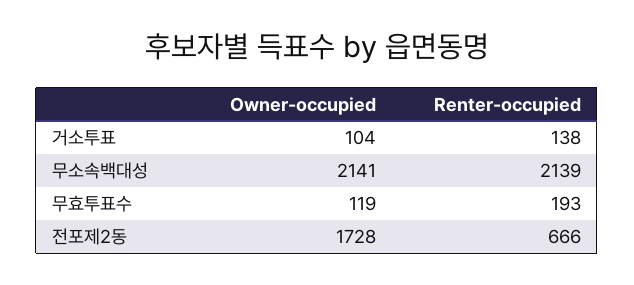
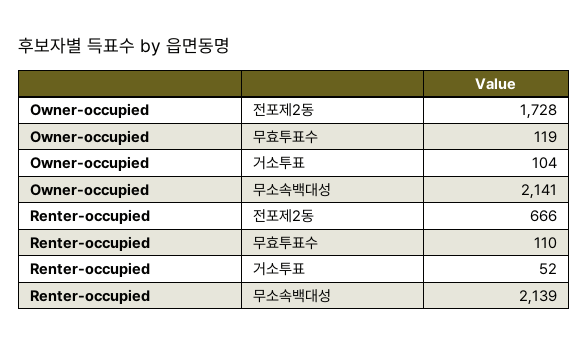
Renter-occupied, 거소투표: 138 -> 52
Renter-occupied, 무효투표수: 193 -> 110

